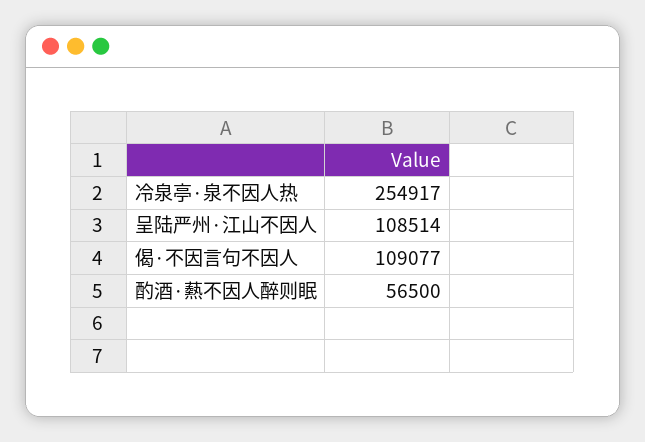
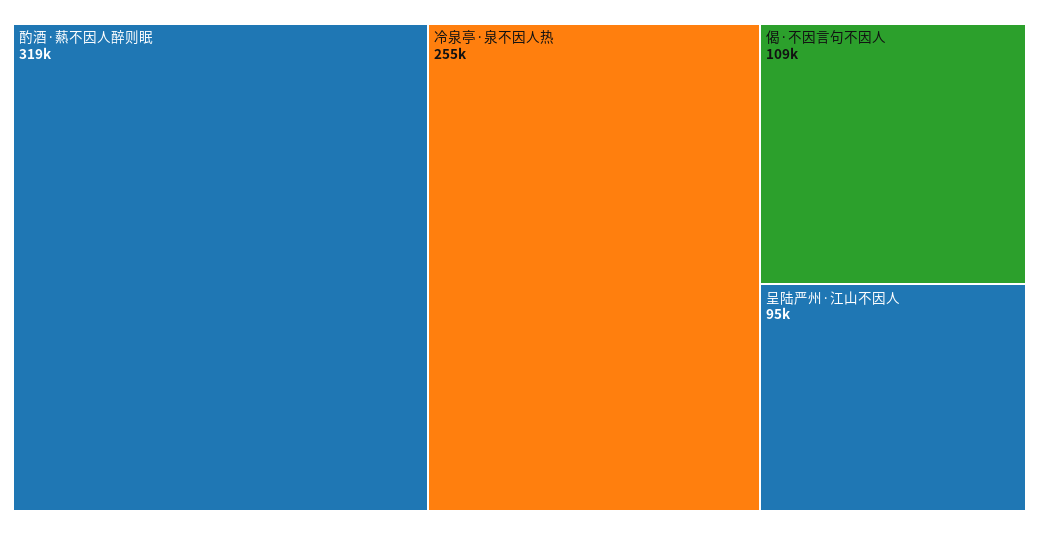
呈陆严州·江山不因人: 108514 -> 95000
酌酒·爇不因人醉则眠: 56500 -> 319000

